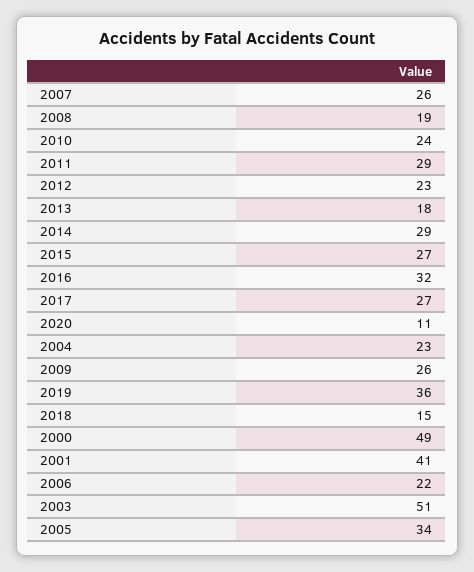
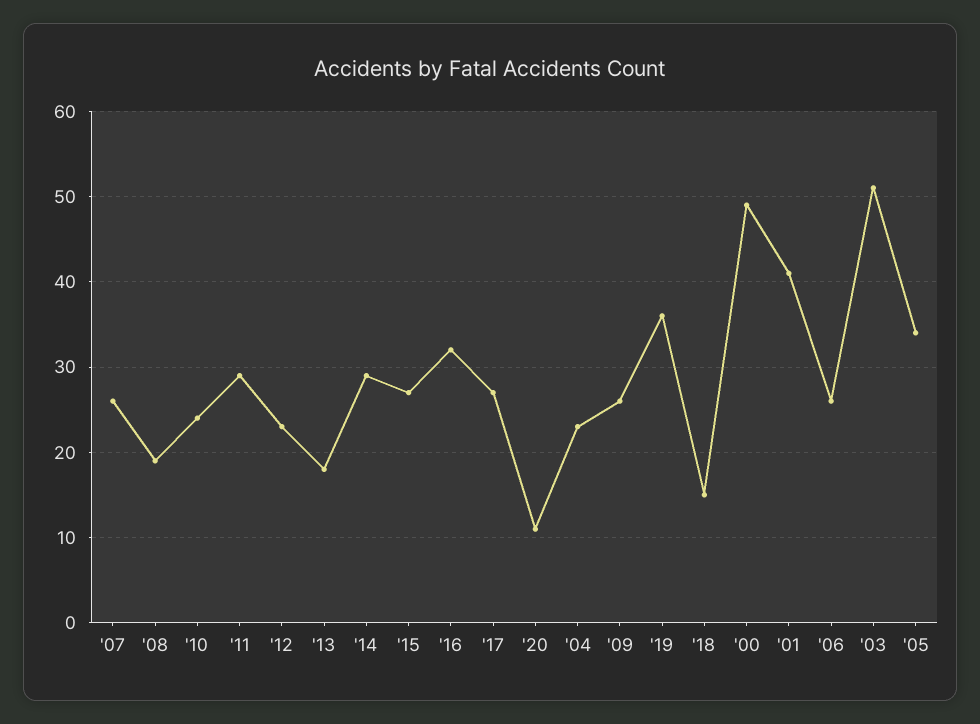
2006: 22 -> 26

